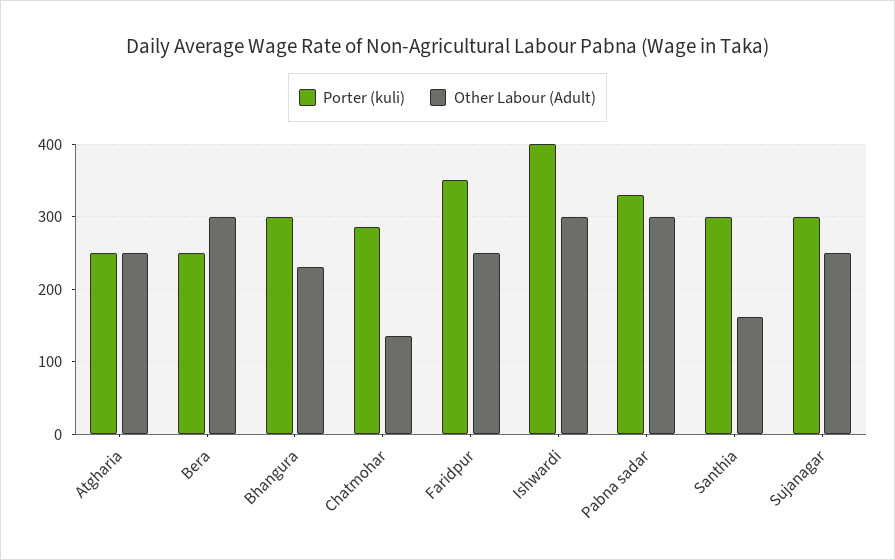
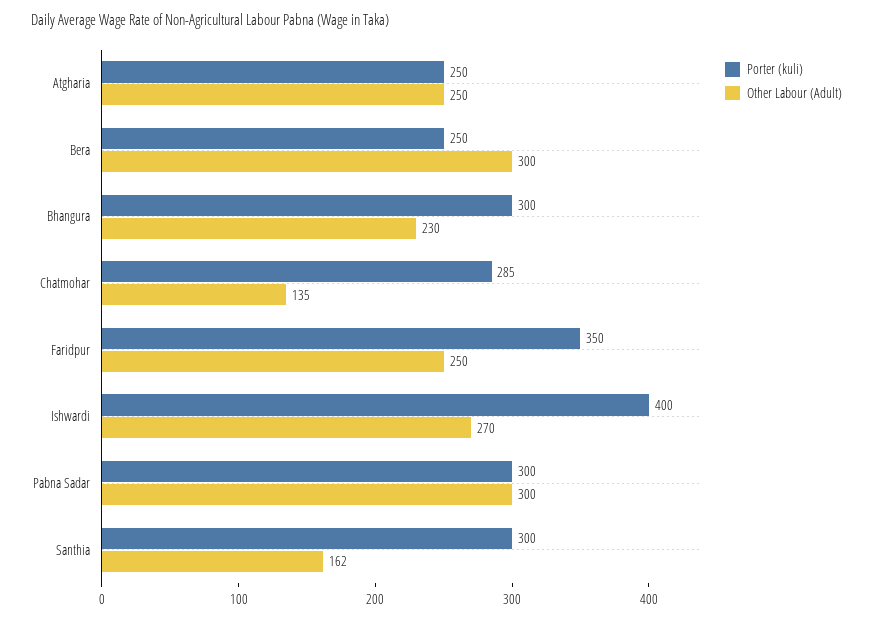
Other Labour (Adult), Ishwardi: 300 -> 270
Porter (kuli), Pabna sadar: 330 -> 300
Porter (kuli), Sujanagar: 300 -> none
Other Labour (Adult), Sujanagar: 250 -> none

